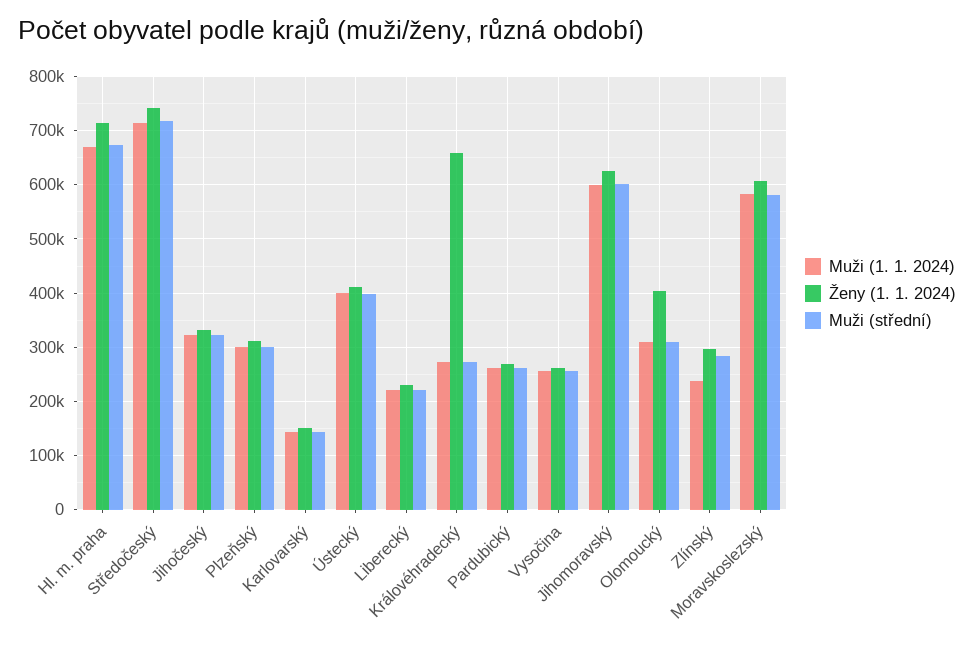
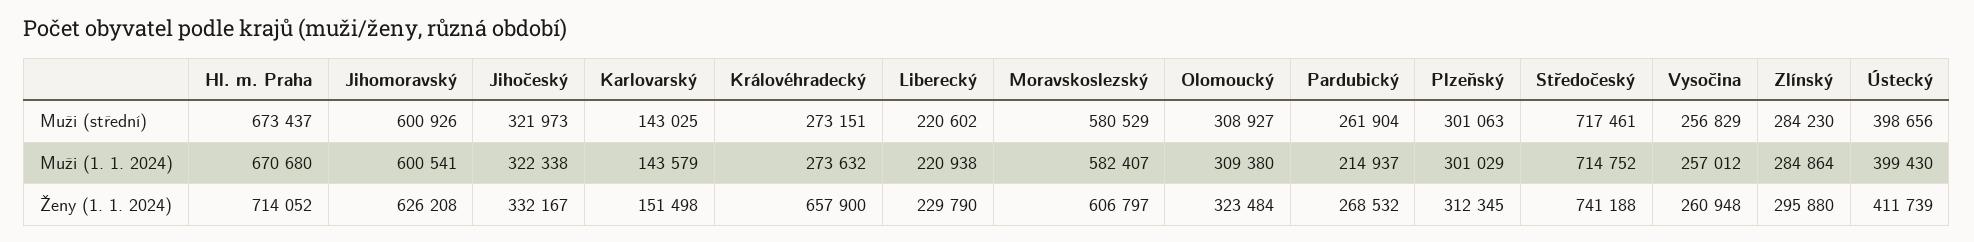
Muži (1. 1. 2024), Pardubický: 260000 -> 214937
Ženy (1. 1. 2024), Olomoucký: 400000 -> 323484
Muži (1. 1. 2024), Zlínský: 240000 -> 284864

